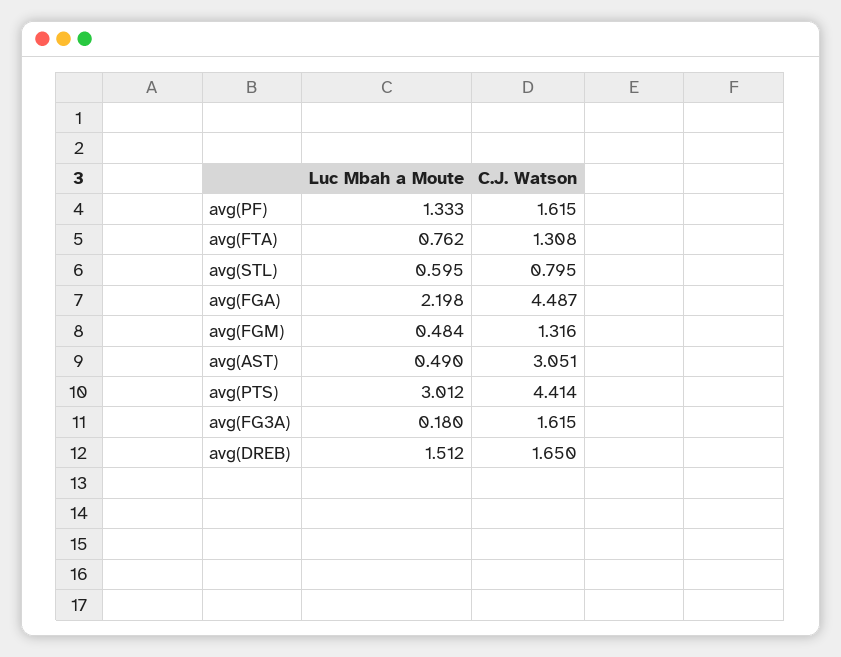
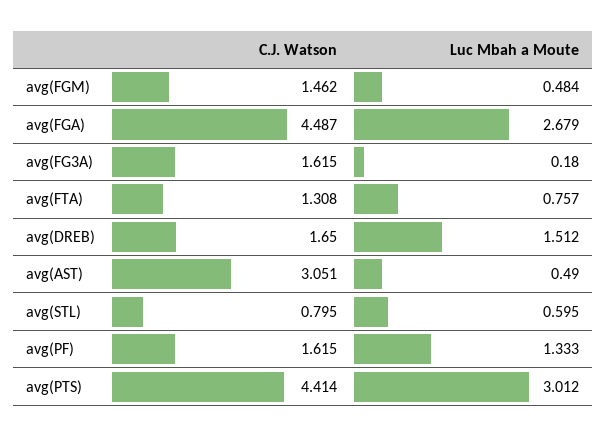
Luc Mbah a Moute, avg(FTA): 0.762 -> 0.757
Luc Mbah a Moute, avg(FGA): 2.198 -> 2.679
C.J. Watson, avg(FGM): 1.316 -> 1.462

